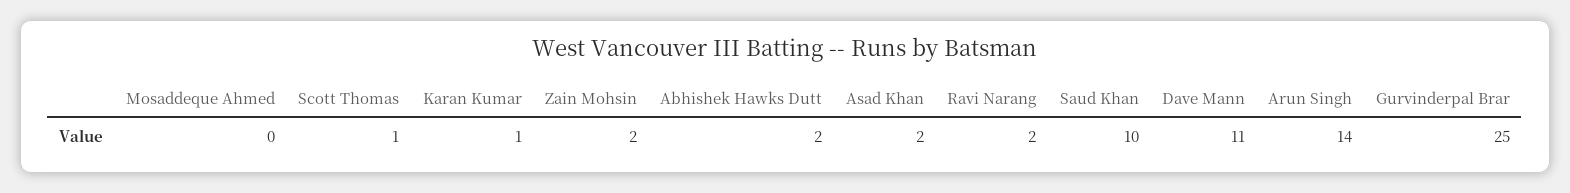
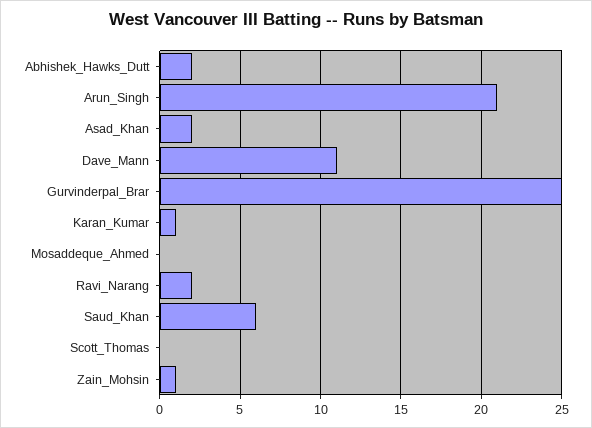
Scott Thomas: 1 -> 0
Zain Mohsin: 2 -> 1
Saud Khan: 10 -> 6
Arun Singh: 14 -> 21

